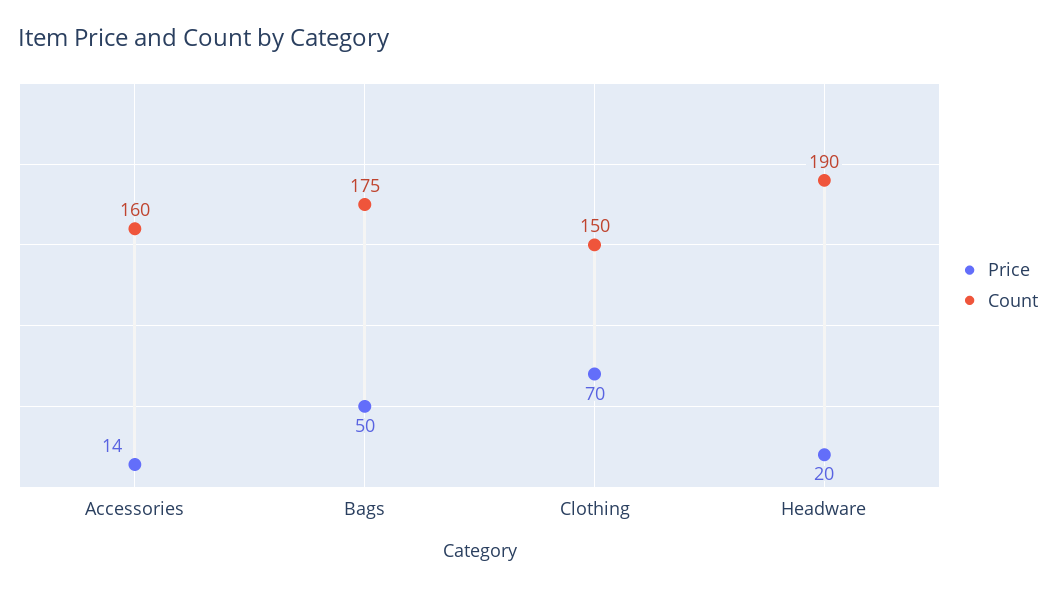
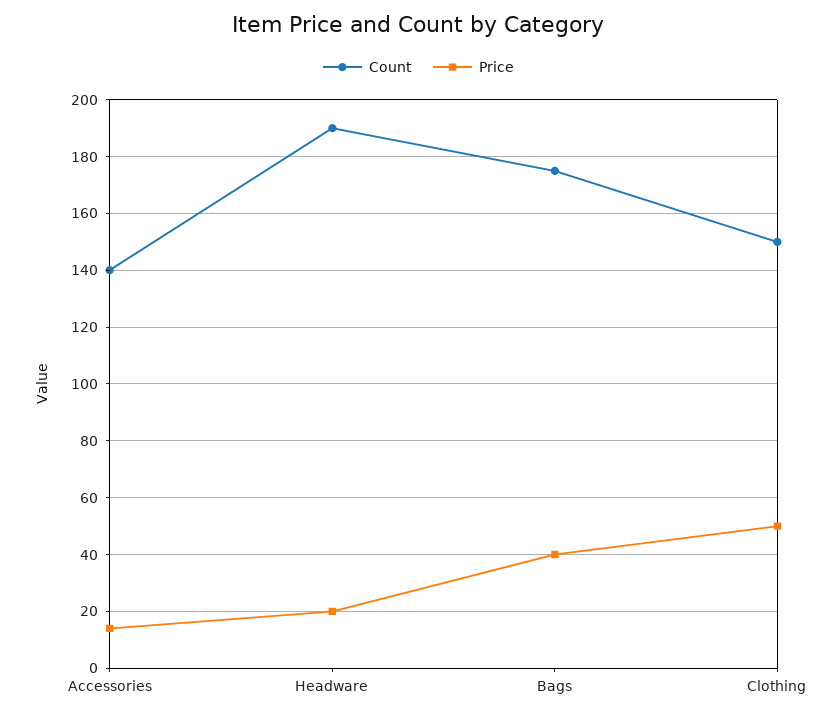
Count, Accessories: 160 -> 140
Price, Bags: 50 -> 40
Price, Clothing: 70 -> 50

